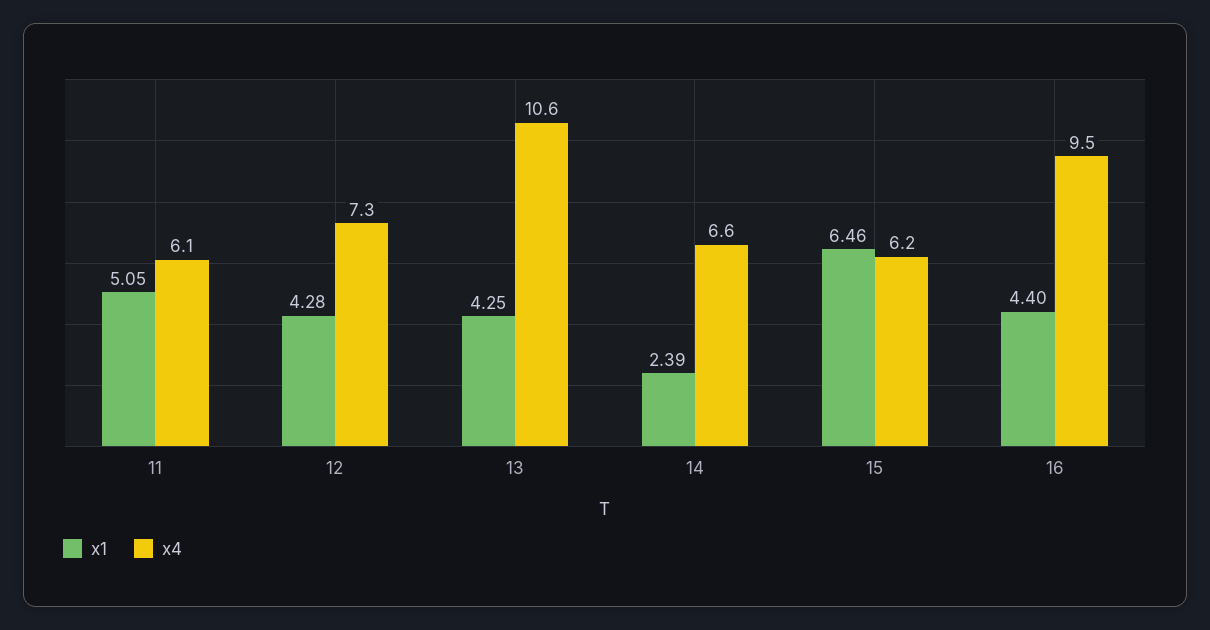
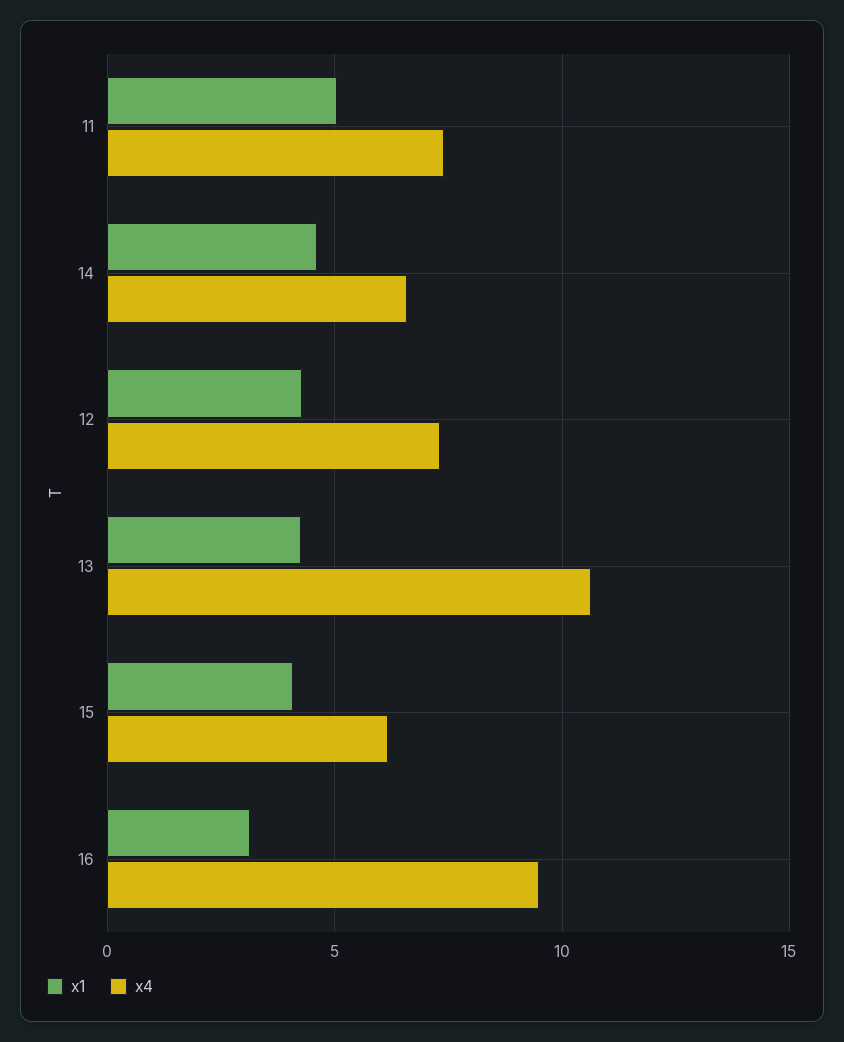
x4, 11: 6.1 -> 7.5
x1, 14: 2.39 -> 4.5
x1, 15: 6.46 -> 4
x1, 16: 4.4 -> 3

